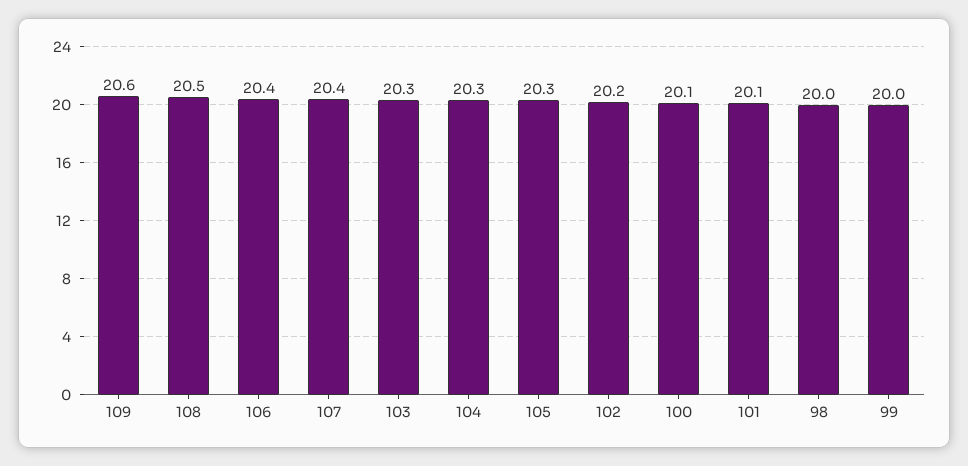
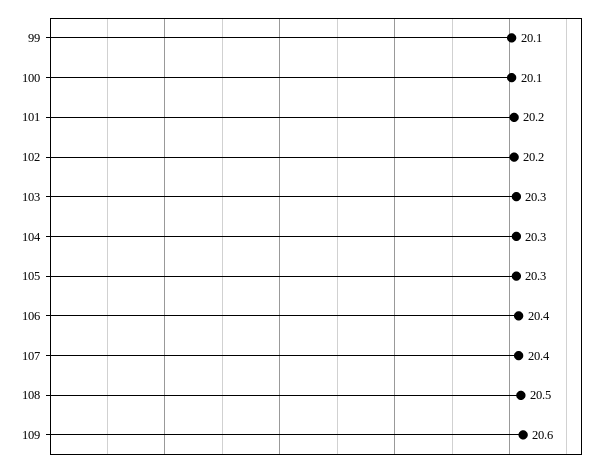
101: 20.1 -> 20.2
98: 20 -> none
99: 20 -> 20.1

